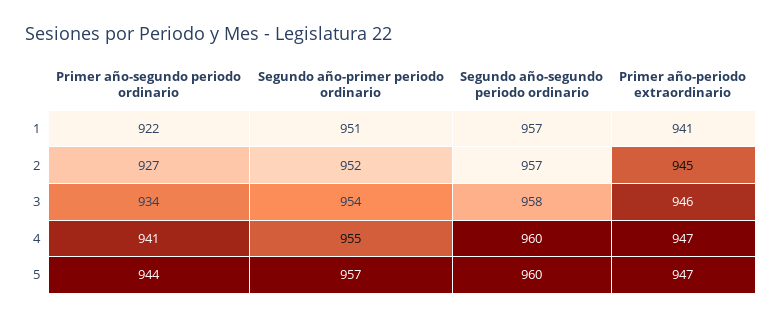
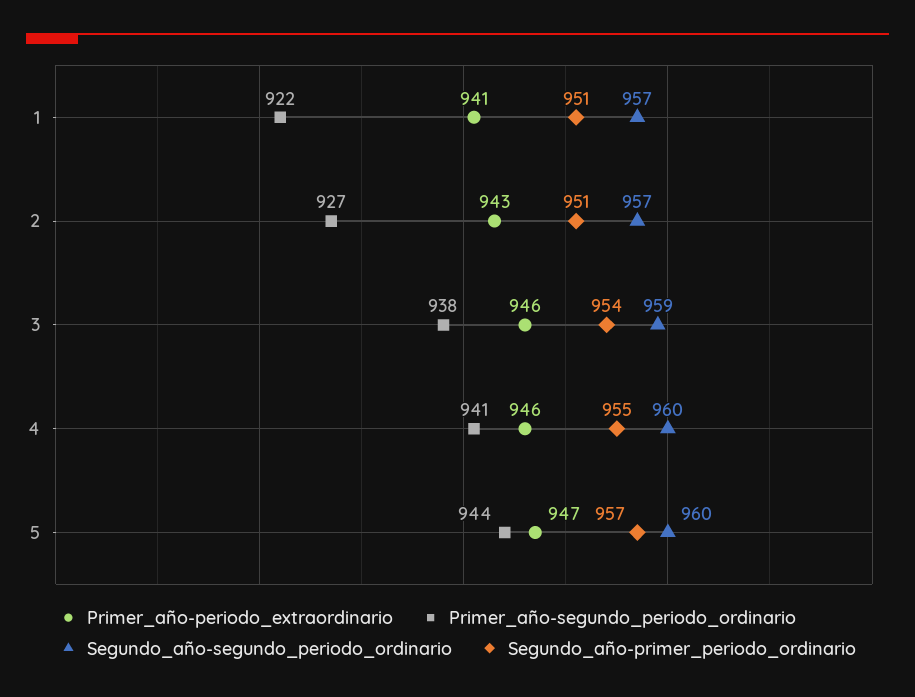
Segundo año-primer periodo ordinario, 2: 952 -> 951
Primer año-periodo extraordinario, 2: 945 -> 943
Primer año-segundo periodo ordinario, 3: 934 -> 938
Segundo año-segundo periodo ordinario, 3: 958 -> 959
Primer año-periodo extraordinario, 4: 947 -> 946

